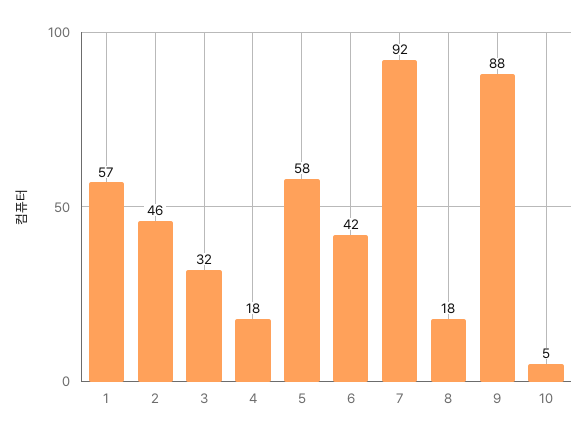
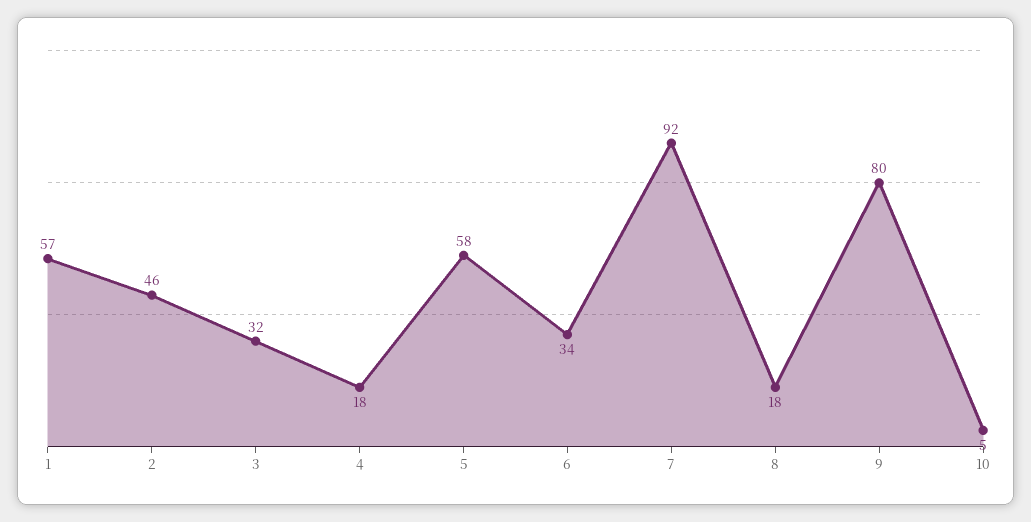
6: 42 -> 34
9: 88 -> 80

